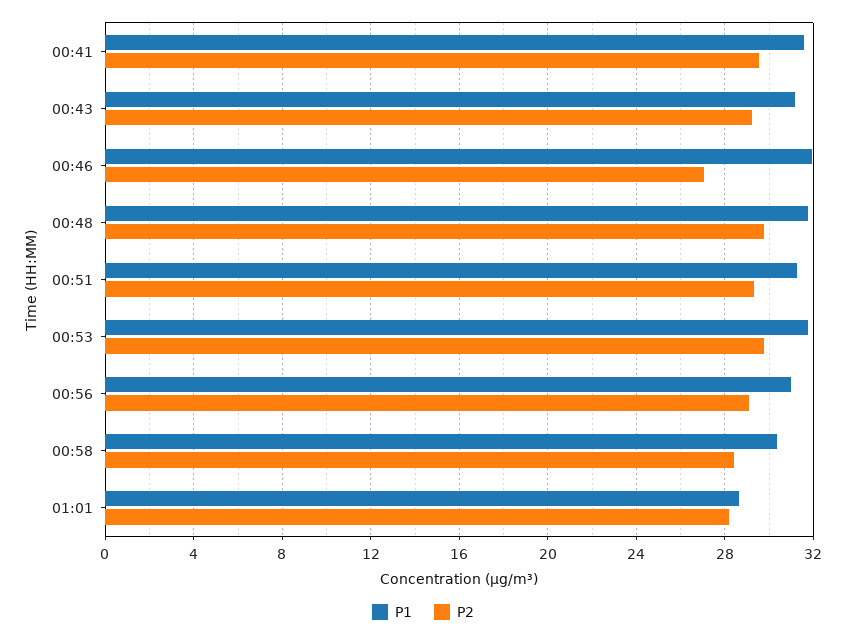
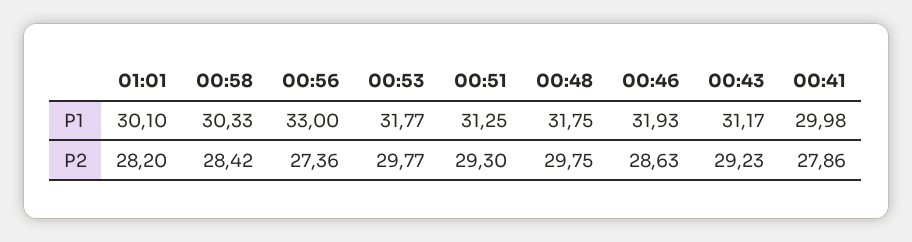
P1, 00:41: 31.5 -> 29.98
P2, 00:41: 29.5 -> 27.86
P2, 00:46: 27 -> 28.63
P1, 00:56: 31 -> 33
P2, 00:56: 29 -> 27.36
P1, 01:01: 28.5 -> 30.1

